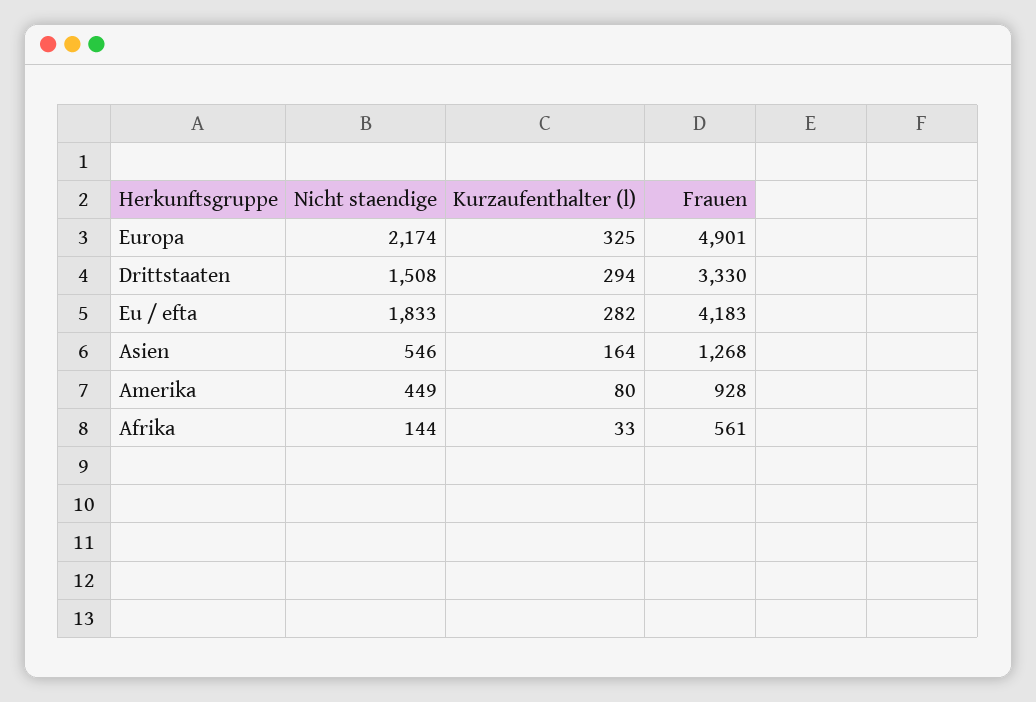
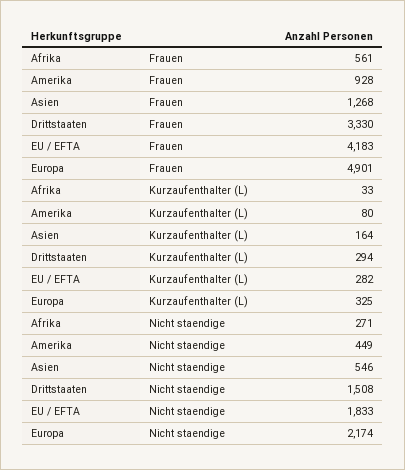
Nicht staendige, Afrika: 144 -> 271

